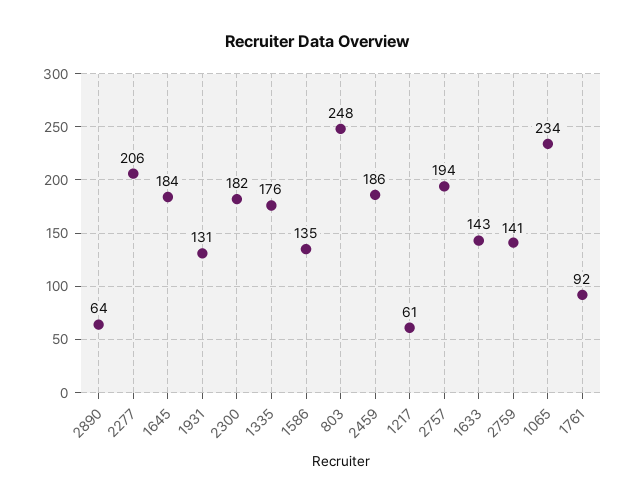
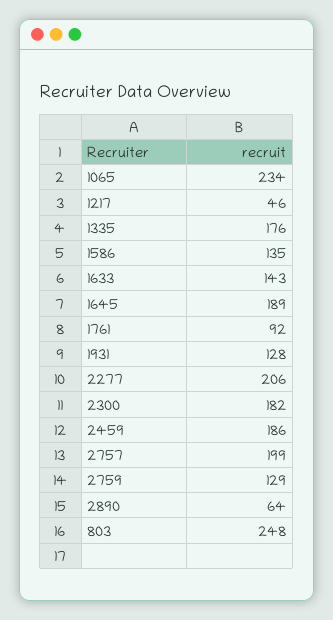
1645: 184 -> 189
1931: 131 -> 128
1217: 61 -> 46
2757: 194 -> 199
2759: 141 -> 129

